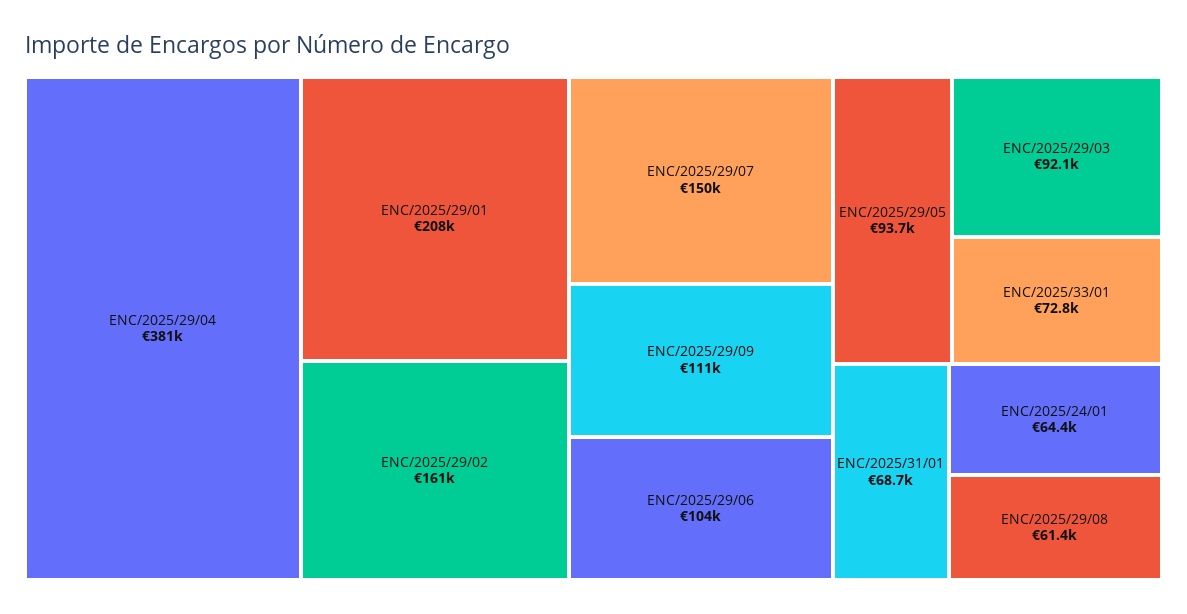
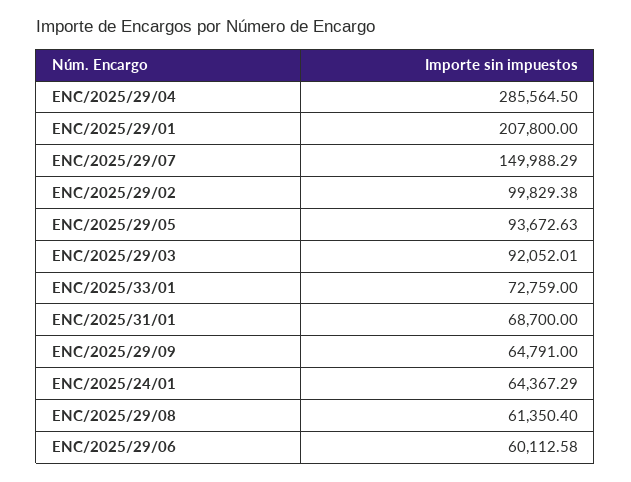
ENC/2025/29/04: 381000 -> 285564.5
ENC/2025/29/02: 161000 -> 99829.38
ENC/2025/29/09: 111000 -> 64791
ENC/2025/29/06: 104000 -> 60112.58

